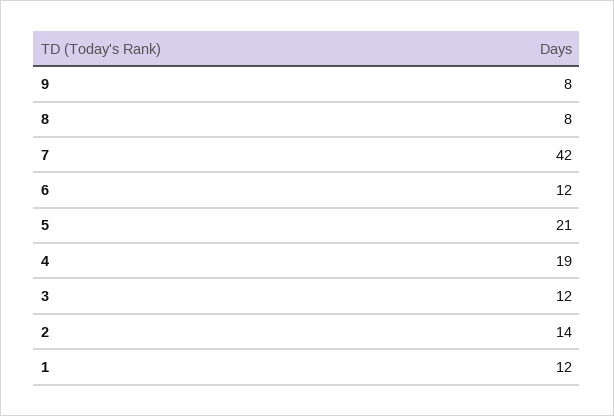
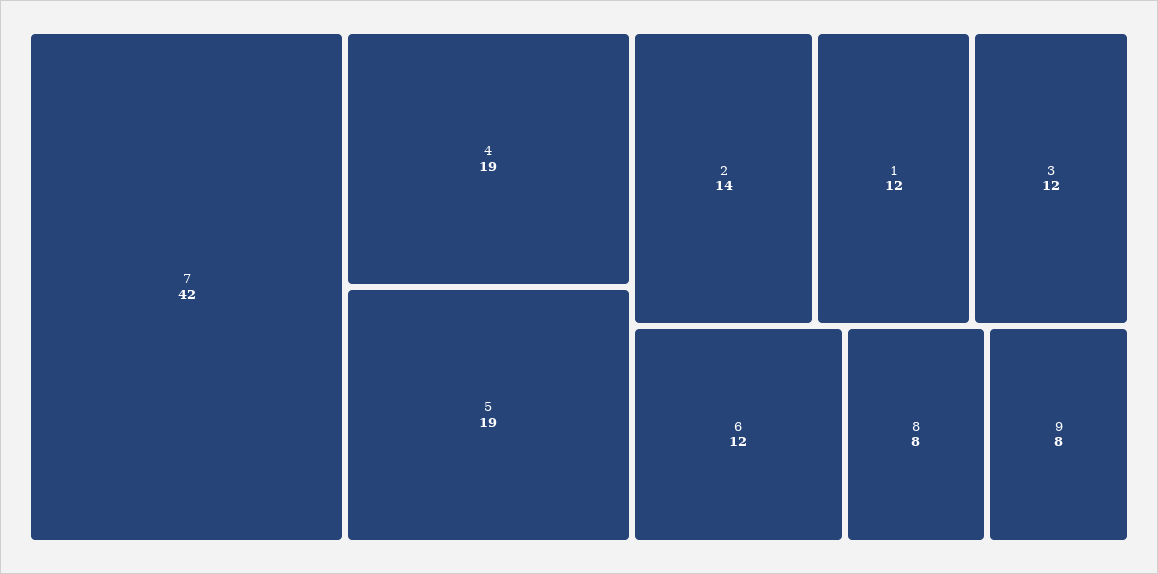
5: 21 -> 19

